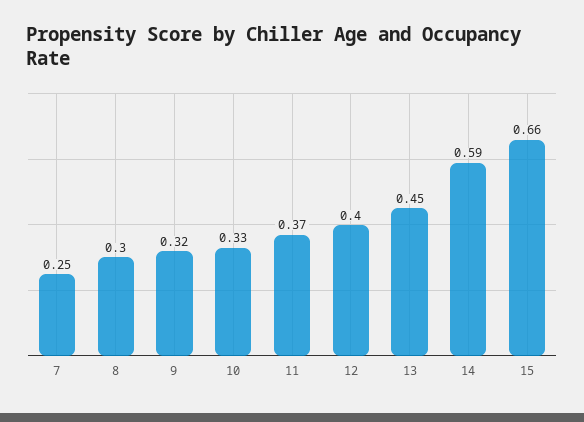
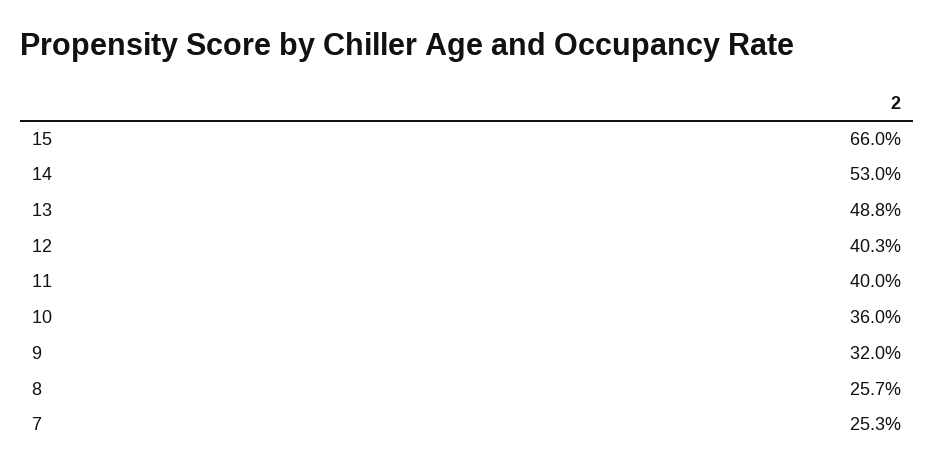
8: 0.3 -> 0.257
10: 0.33 -> 0.36
11: 0.37 -> 0.4
13: 0.45 -> 0.488
14: 0.59 -> 0.53

